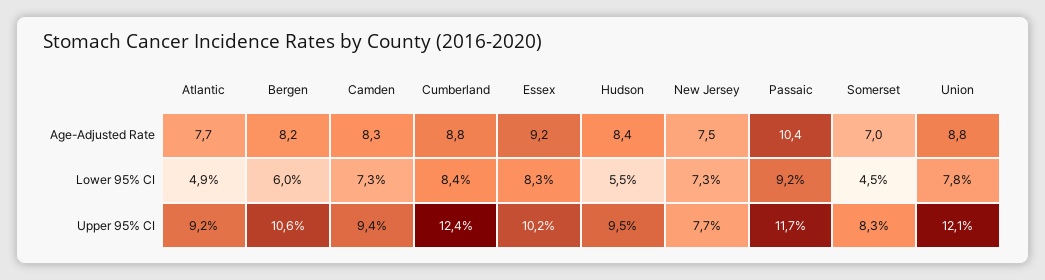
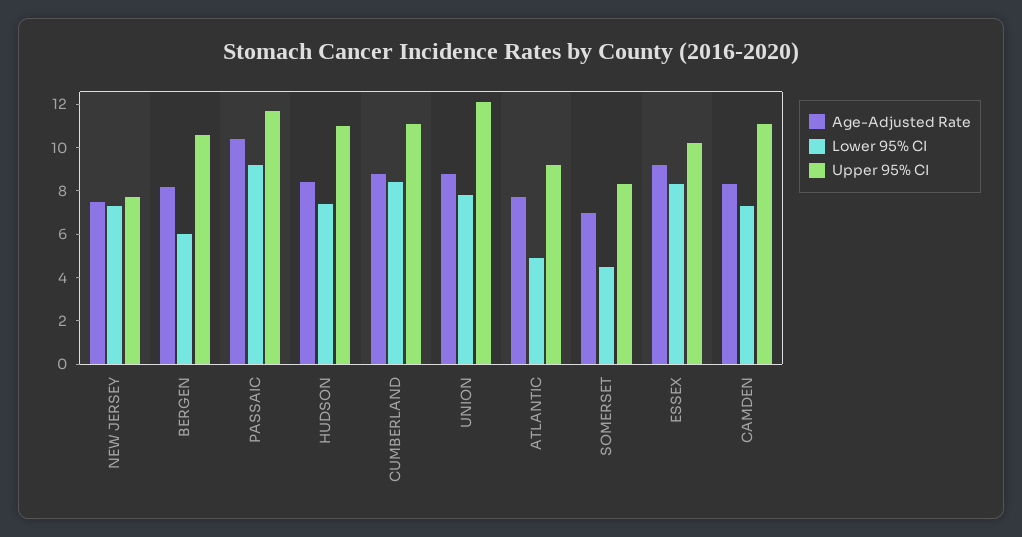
Lower 95% CI, Hudson: 5.5 -> 7.5
Upper 95% CI, Camden: 9.4 -> 11
Upper 95% CI, Cumberland: 12.4 -> 11
Upper 95% CI, Hudson: 9.5 -> 11

